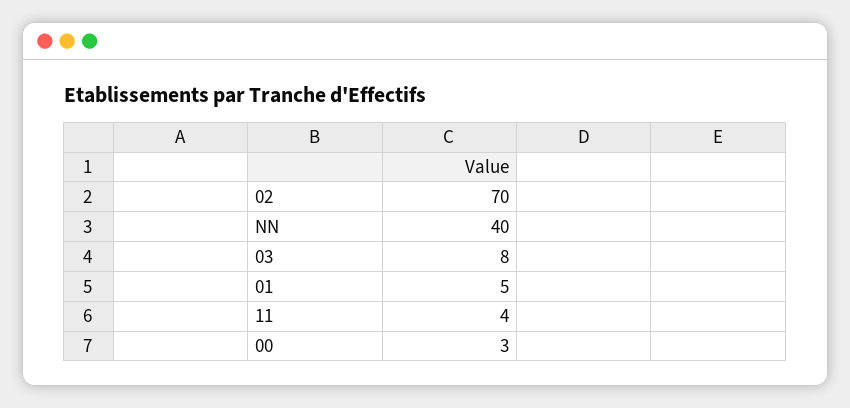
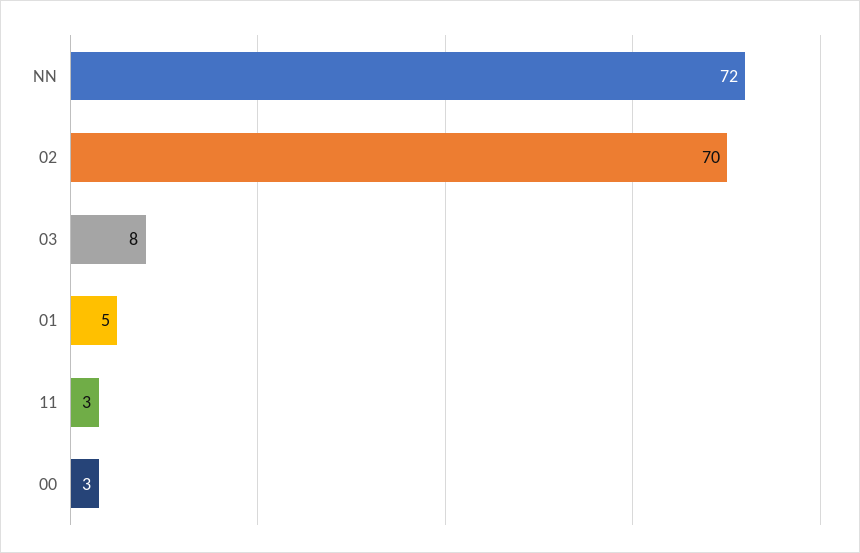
NN: 40 -> 72
11: 4 -> 3

